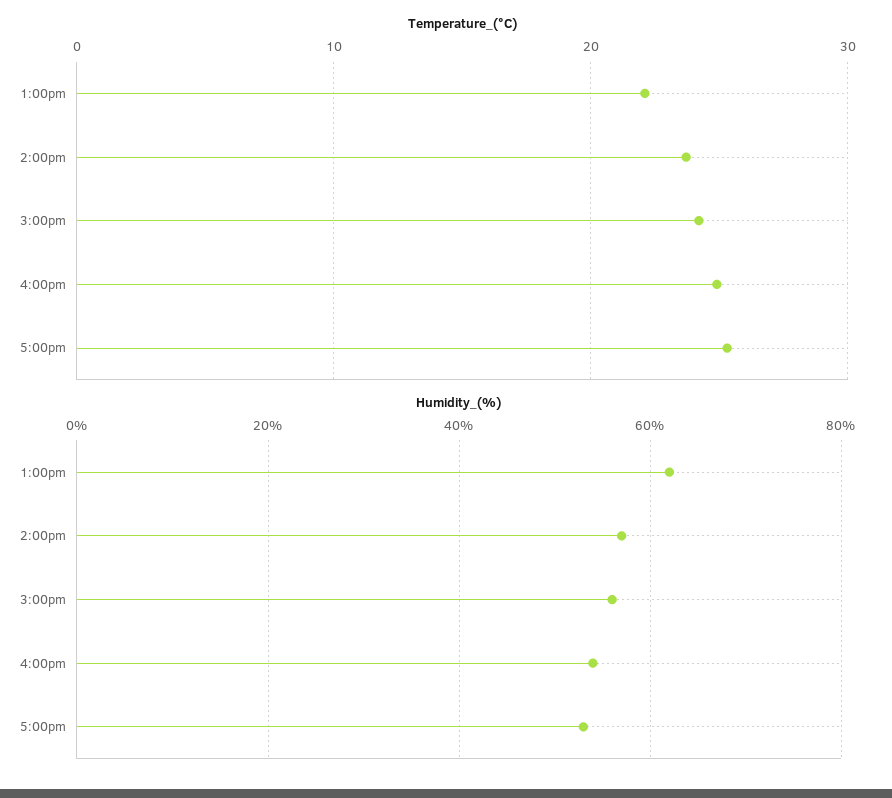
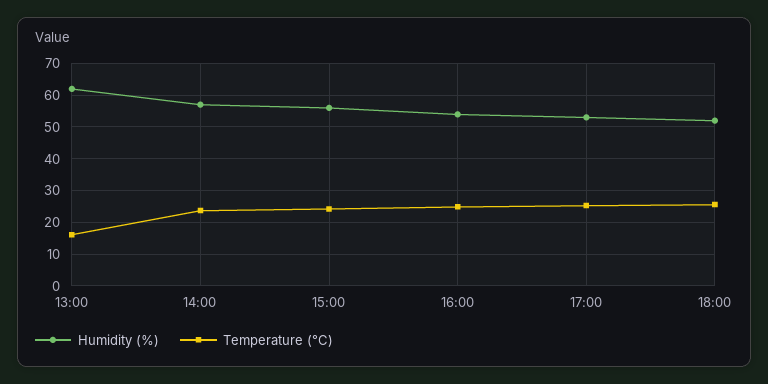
Temperature_(°C), 1:00pm: 22 -> 16
Humidity_(%), 18:00: none -> 52
Temperature_(°C), 18:00: none -> 26

